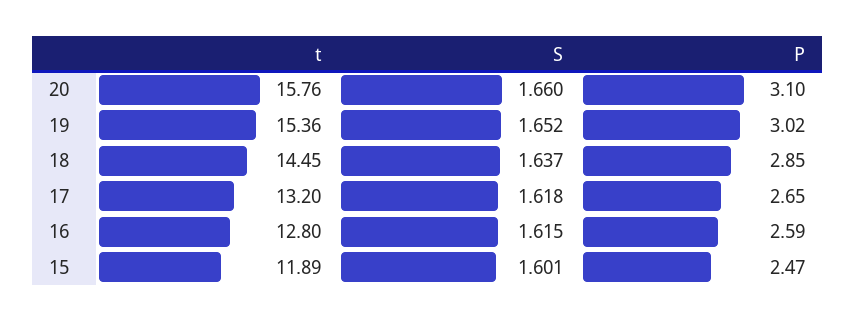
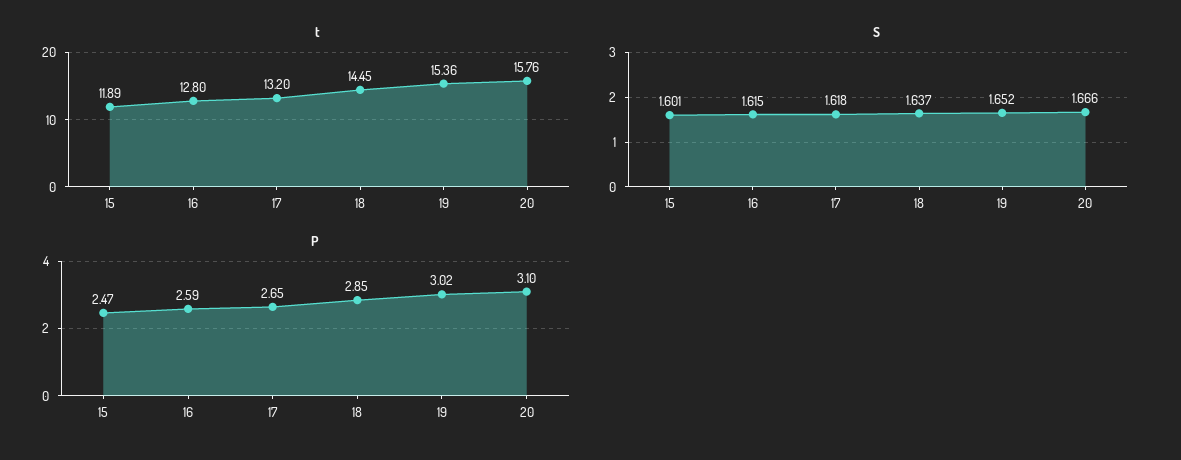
S, 20: 1.66 -> 1.666

